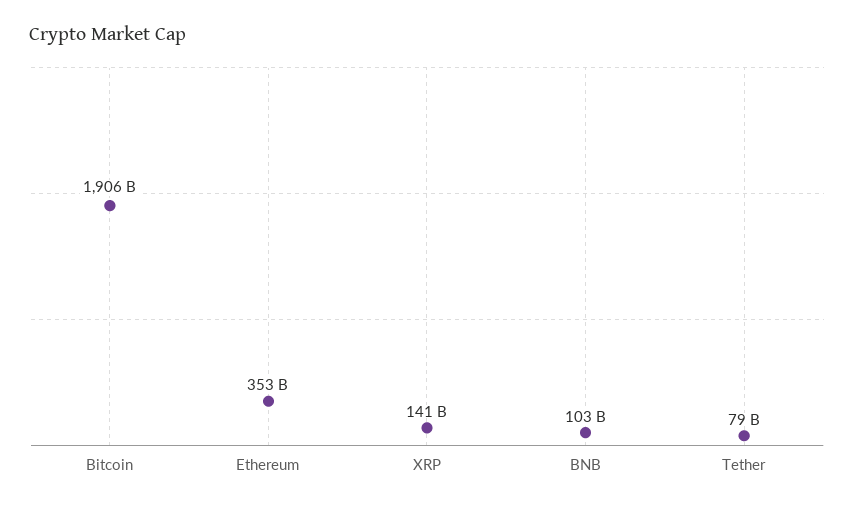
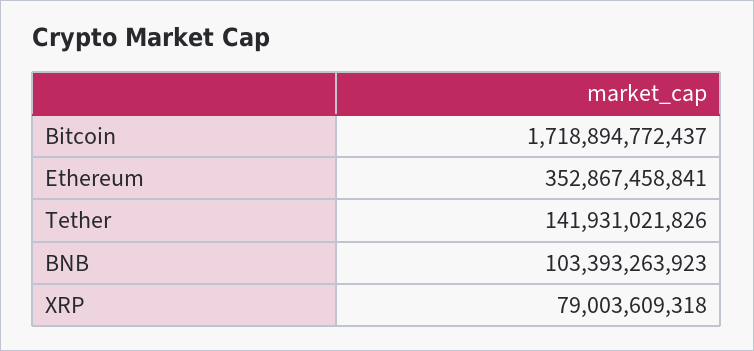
Bitcoin: 1906000000000 -> 1718894772437
XRP: 141000000000 -> 79003609318
Tether: 79000000000 -> 141931021826

